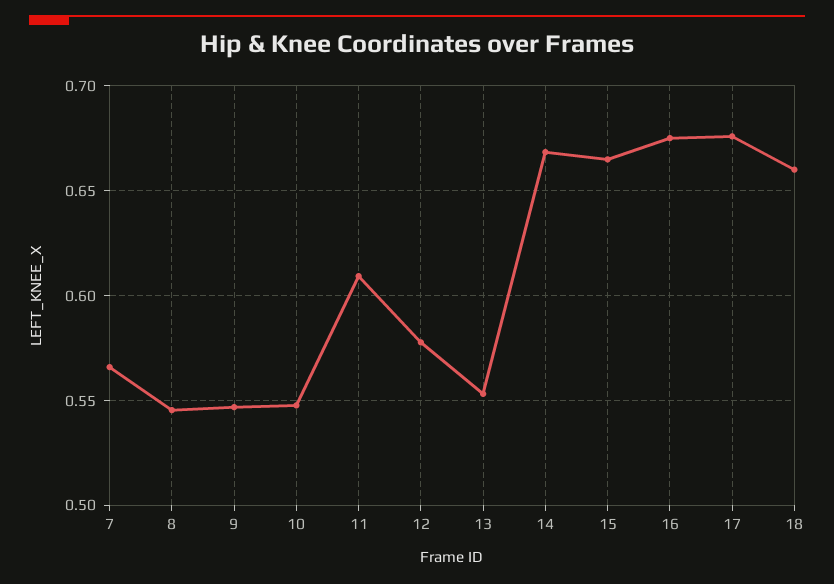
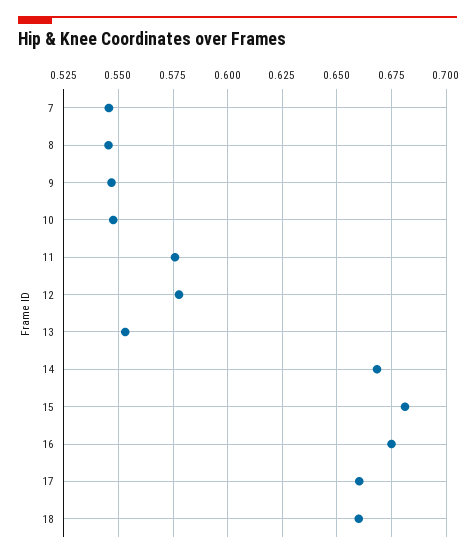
7: 0.565 -> 0.545
11: 0.61 -> 0.575
15: 0.665 -> 0.68
17: 0.675 -> 0.66

